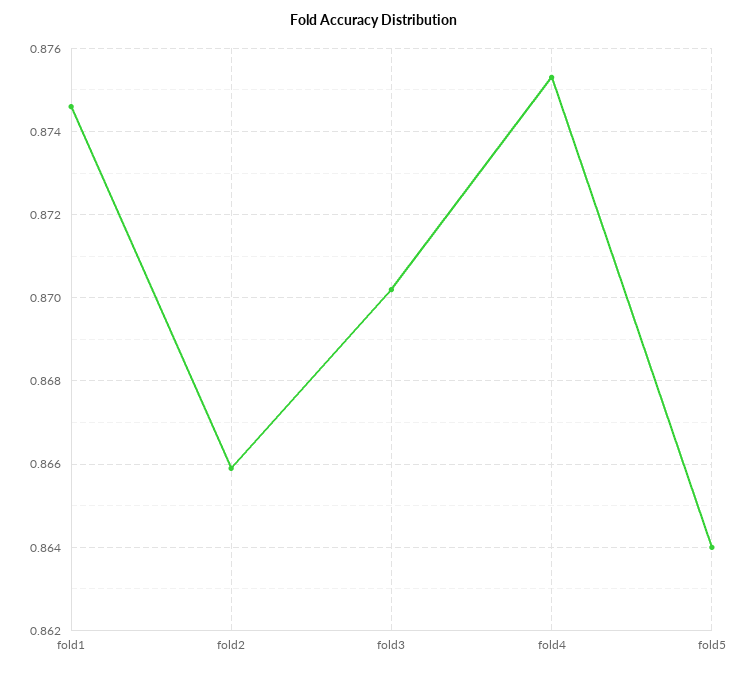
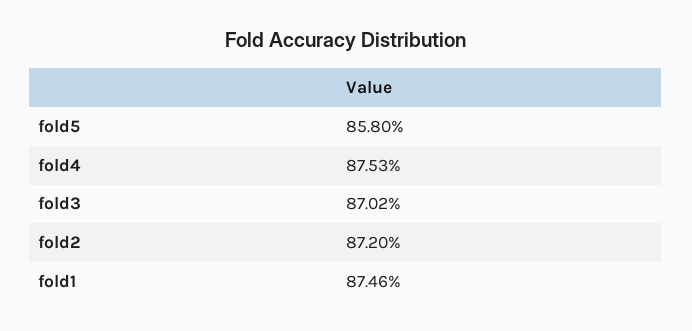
fold2: 0.866 -> 0.872
fold5: 0.864 -> 0.858

